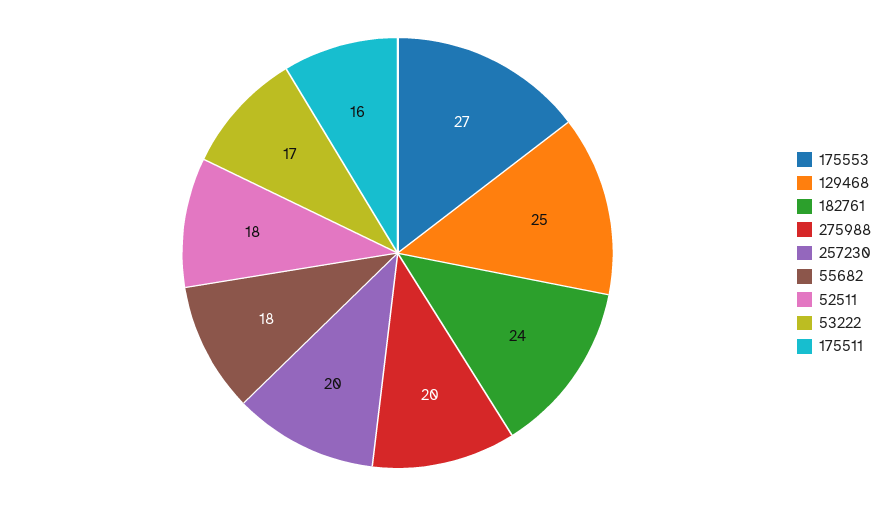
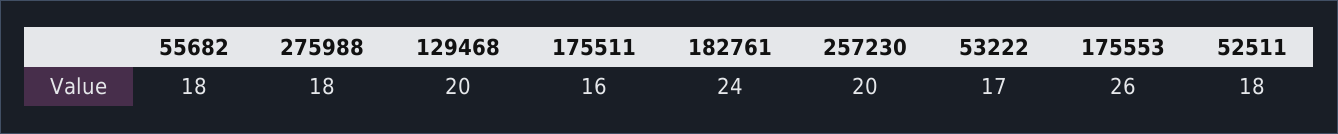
175553: 27 -> 26
129468: 25 -> 20
275988: 20 -> 18

